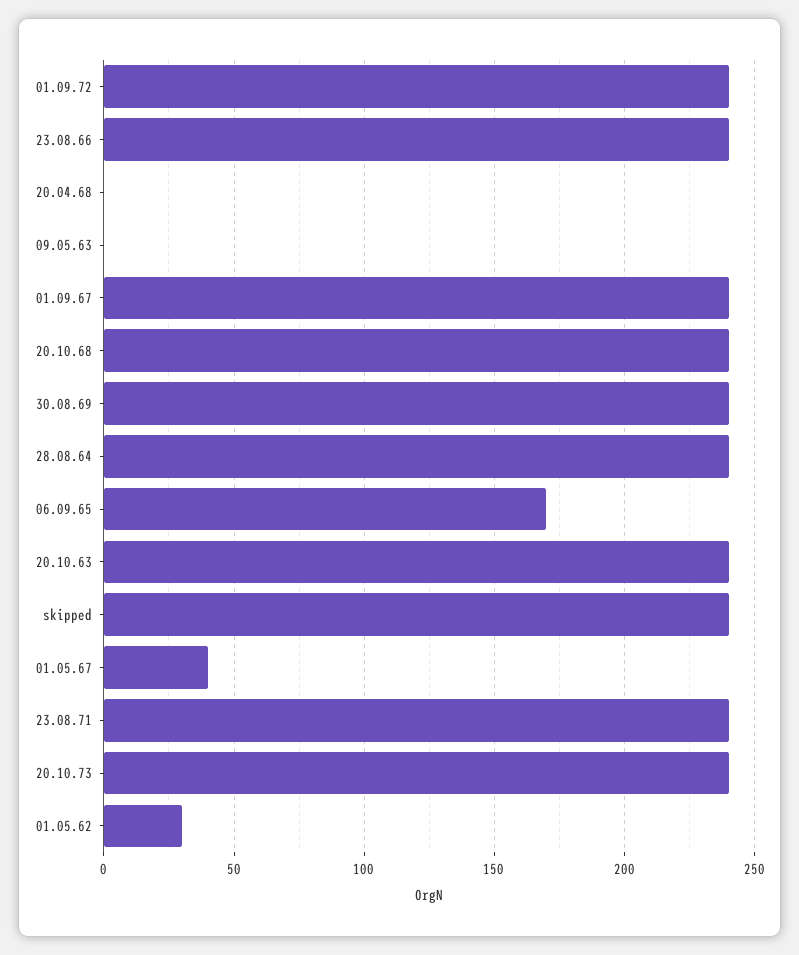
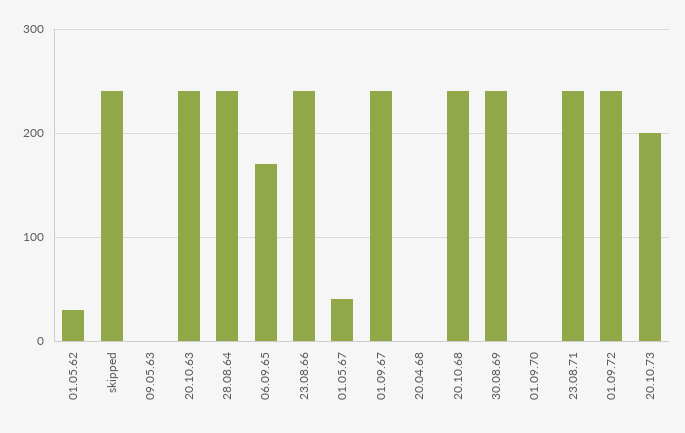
20.10.73: 240 -> 200
01.09.70: none -> 0

